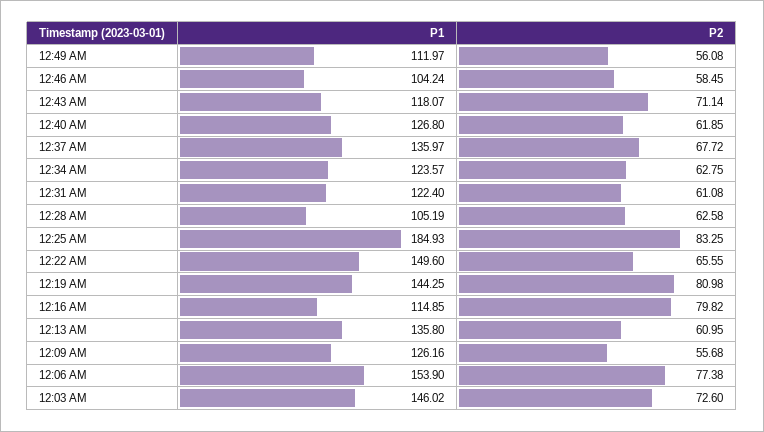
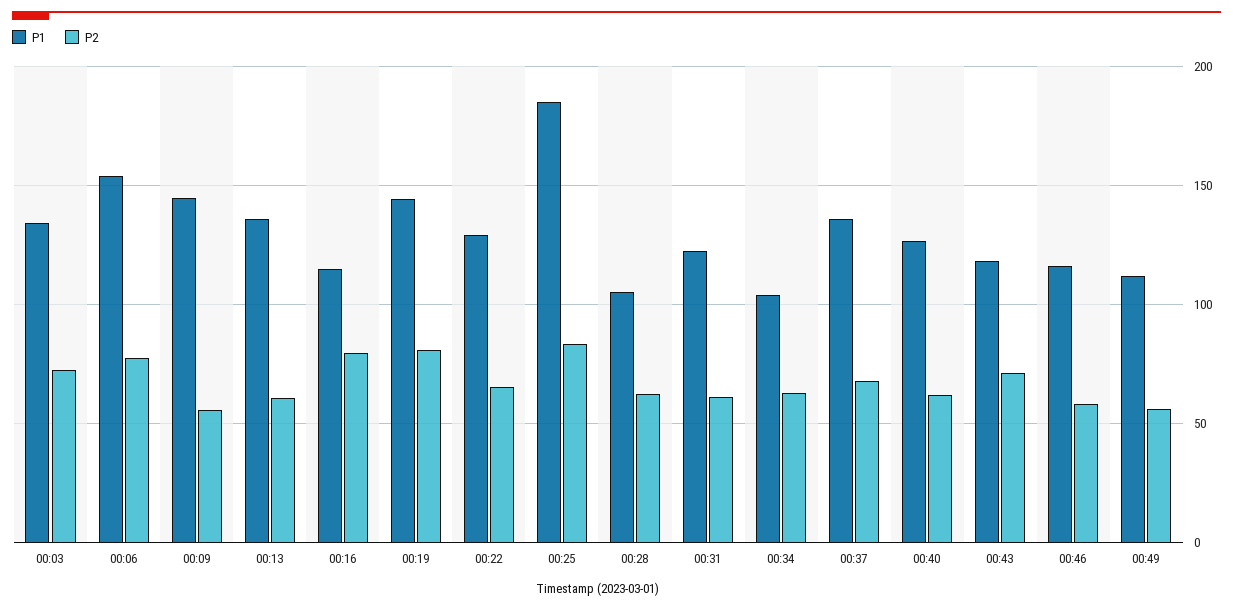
P1, 12:46 AM: 104.24 -> 115
P1, 12:34 AM: 123.57 -> 105
P1, 12:22 AM: 149.6 -> 130
P1, 12:09 AM: 126.16 -> 145
P1, 12:03 AM: 146.02 -> 135

